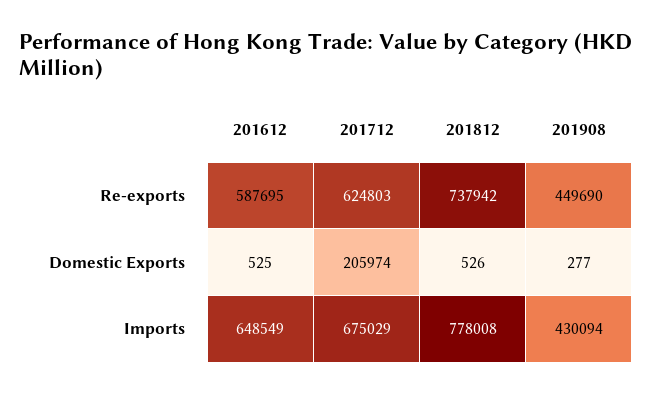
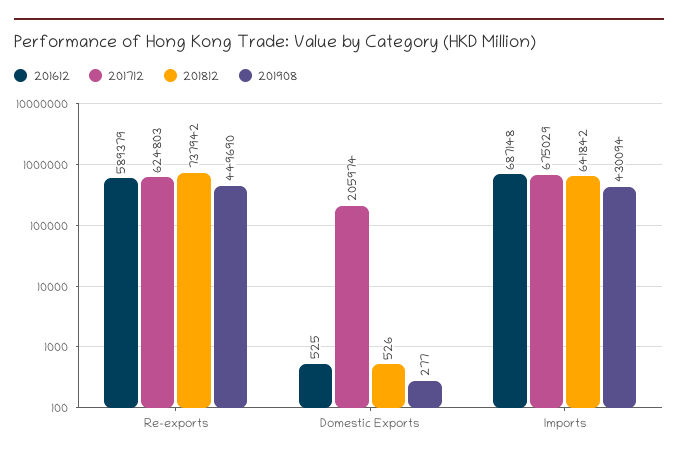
201612, Re-exports: 587695 -> 589379
201612, Imports: 648549 -> 687148
201812, Imports: 778008 -> 641842

